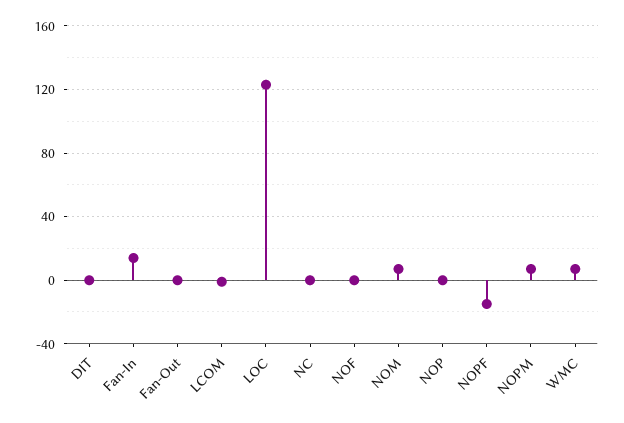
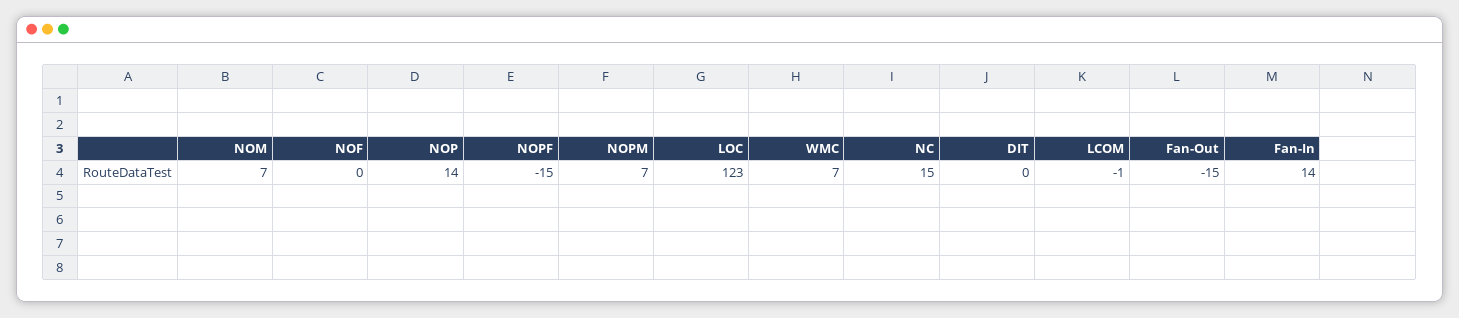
Fan-Out: 0 -> -15
NC: 0 -> 15
NOP: 0 -> 14

